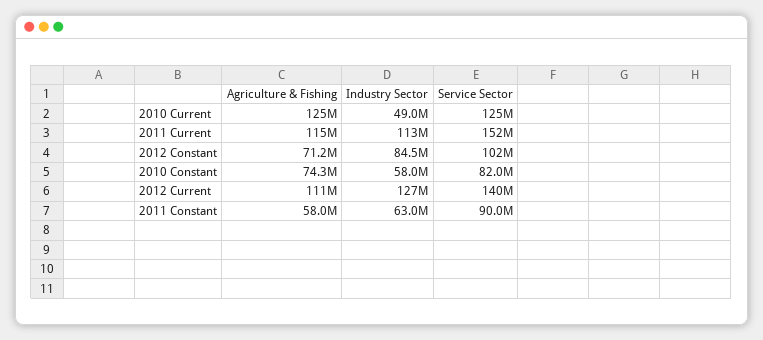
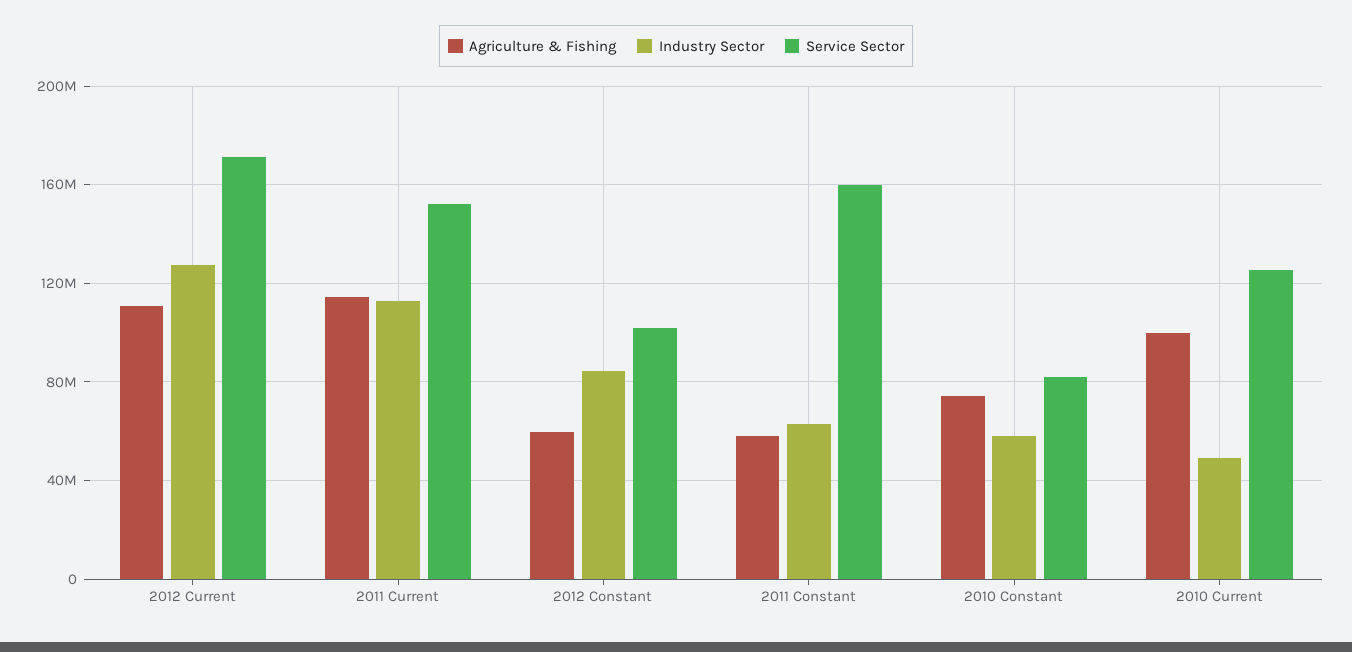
Agriculture & Fishing, 2010 Current: 125000000 -> 100000000
Agriculture & Fishing, 2012 Constant: 71200000 -> 60000000
Service Sector, 2012 Current: 140000000 -> 170000000
Service Sector, 2011 Constant: 90000000 -> 160000000

